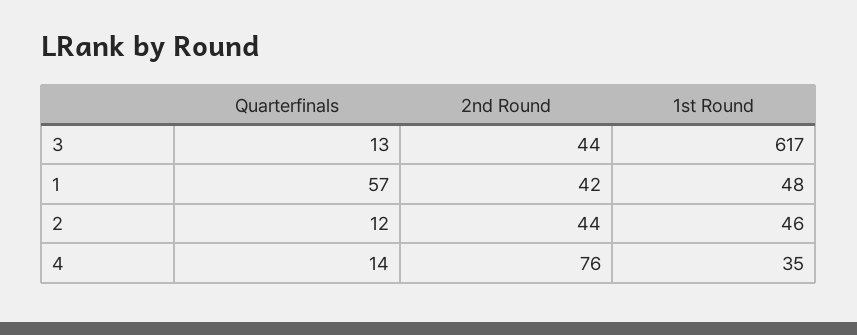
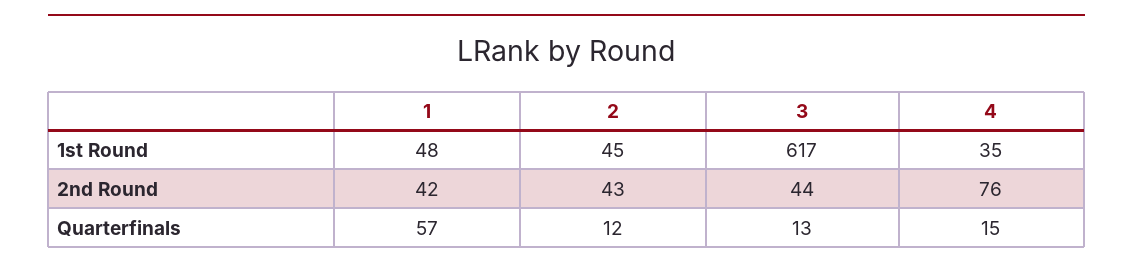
2nd Round, 2: 44 -> 43
1st Round, 2: 46 -> 45
Quarterfinals, 4: 14 -> 15

